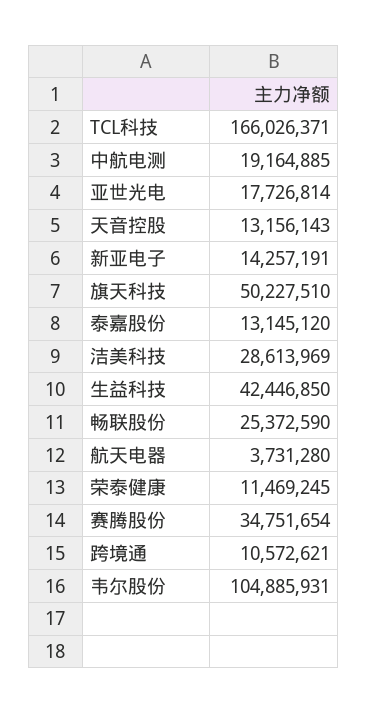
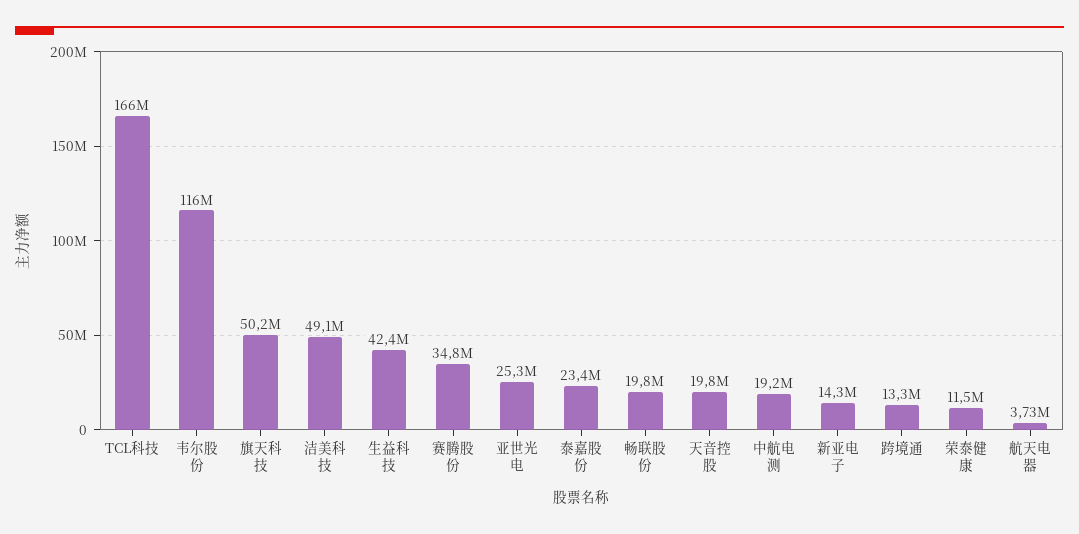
亚世光电: 17726814 -> 25300000
天音控股: 13156143 -> 19800000
泰嘉股份: 13145120 -> 23400000
洁美科技: 28613969 -> 49100000
畅联股份: 25372590 -> 19800000
跨境通: 10572621 -> 13300000
韦尔股份: 104885931 -> 116000000

